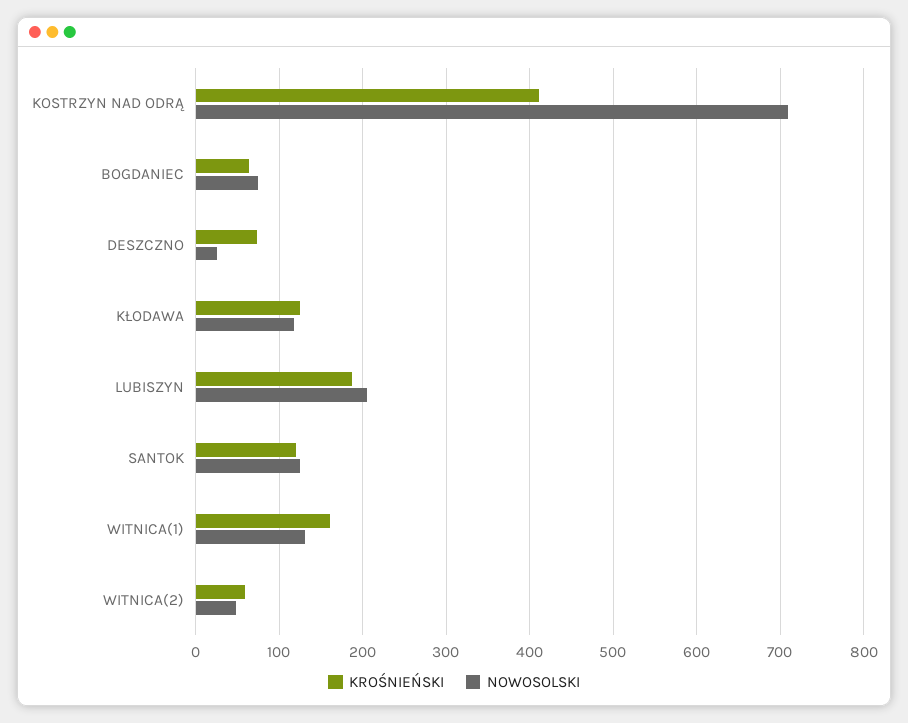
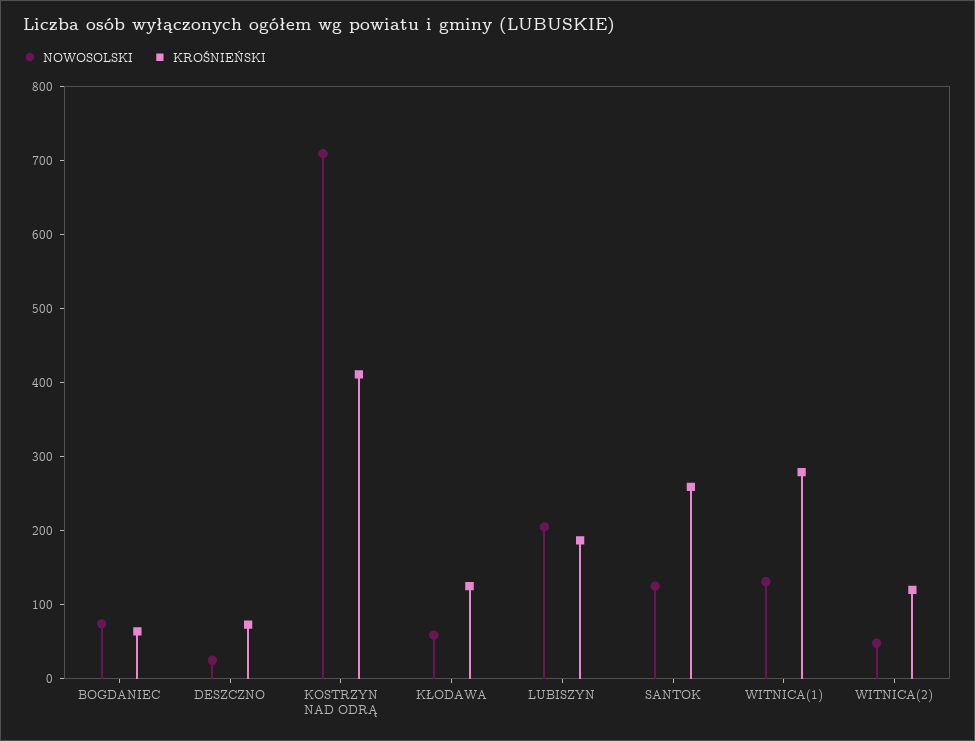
NOWOSOLSKI, KŁODAWA: 120 -> 60
KROŚNIEŃSKI, SANTOK: 120 -> 260
KROŚNIEŃSKI, WITNICA(1): 160 -> 280
KROŚNIEŃSKI, WITNICA(2): 60 -> 120

